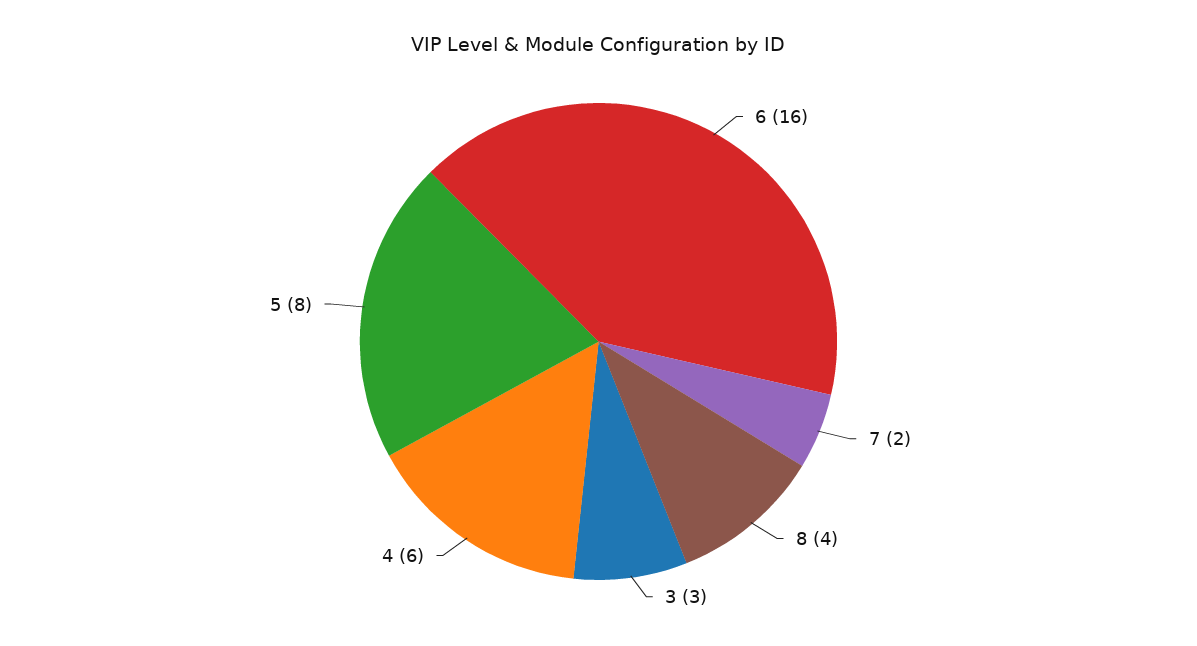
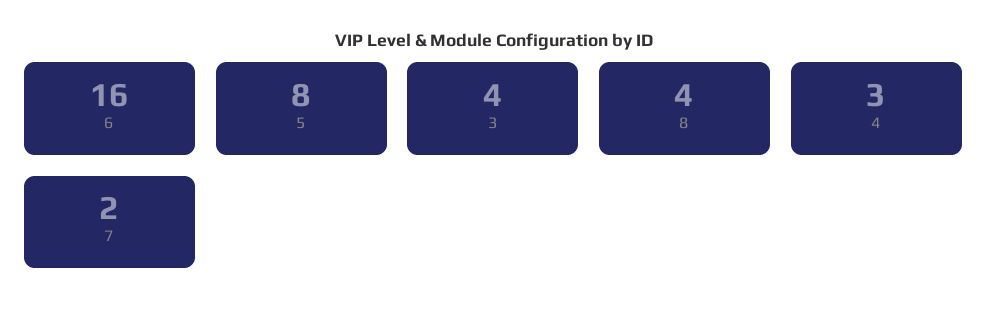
3: 3 -> 4
4: 6 -> 3

